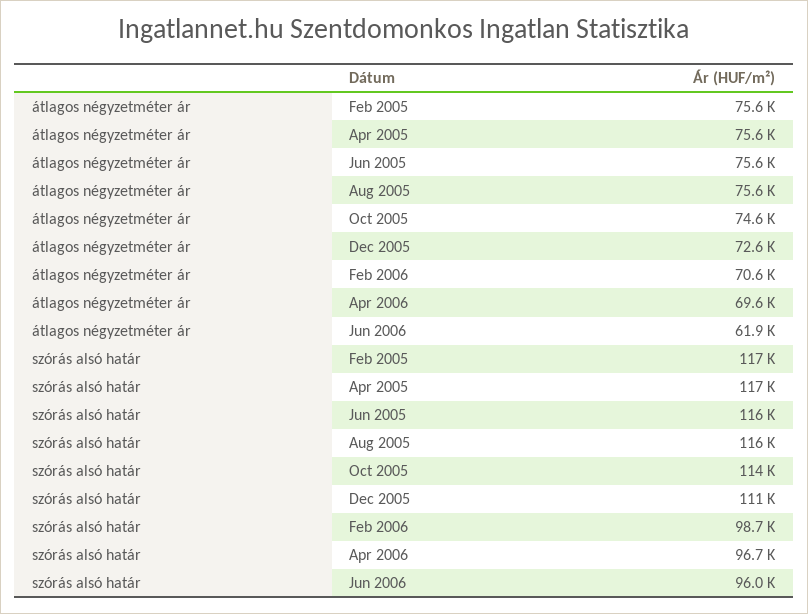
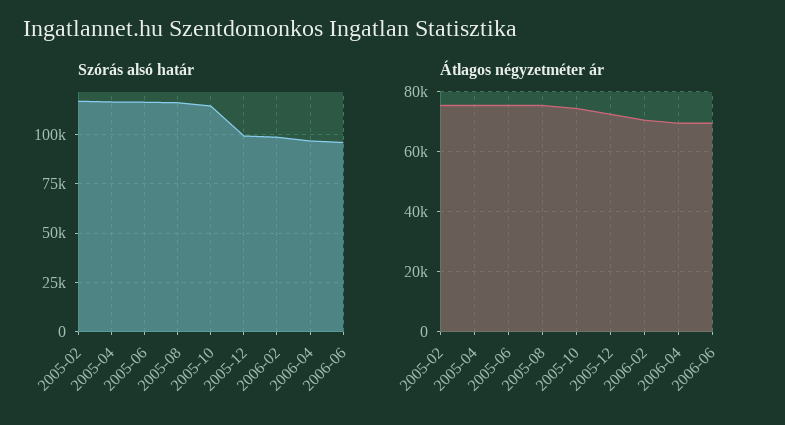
átlagos négyzetméter ár, Jun 2006: 61900 -> 70000
szórás alsó határ, Dec 2005: 111000 -> 100000

